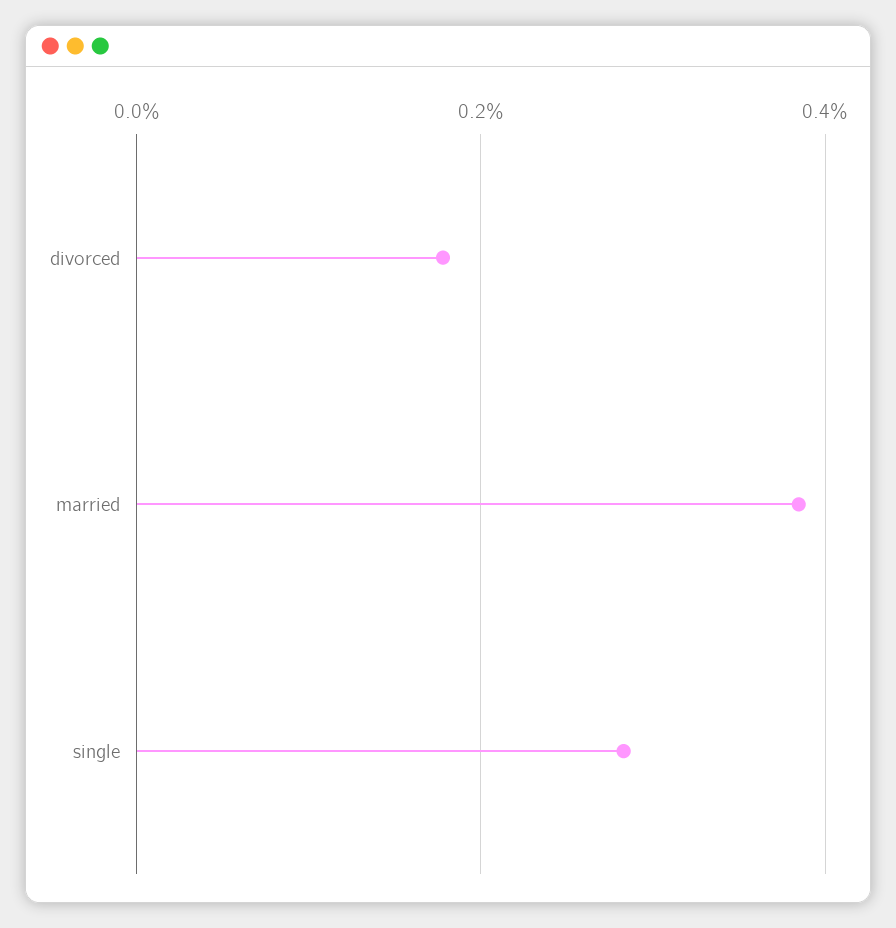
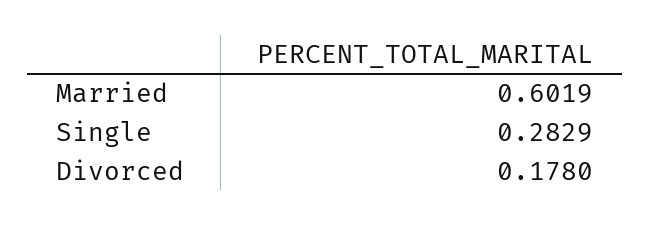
married: 0.38 -> 0.6019

